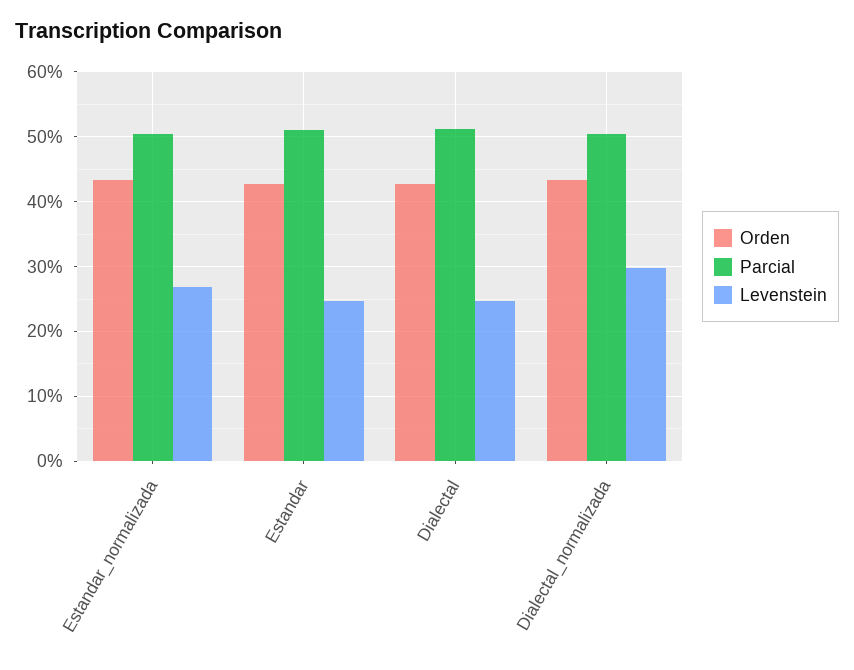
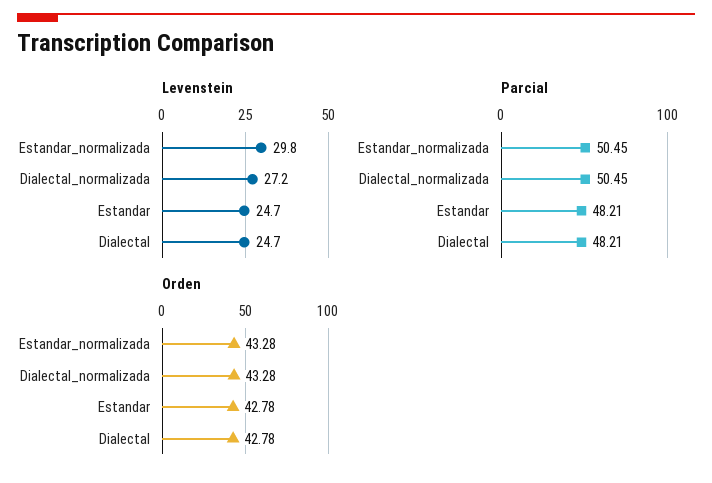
Levenstein, Estandar_normalizada: 27 -> 29.8
Parcial, Estandar: 51 -> 48.21
Parcial, Dialectal: 51 -> 48.21
Levenstein, Dialectal_normalizada: 30 -> 27.2

